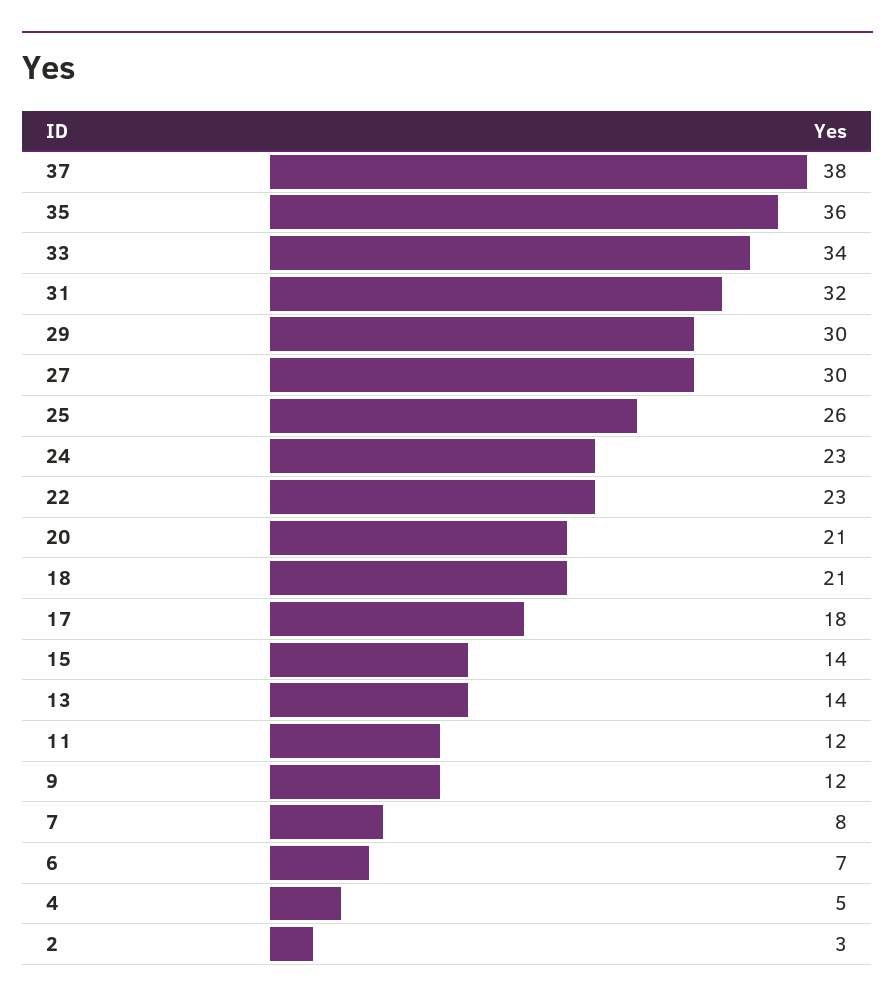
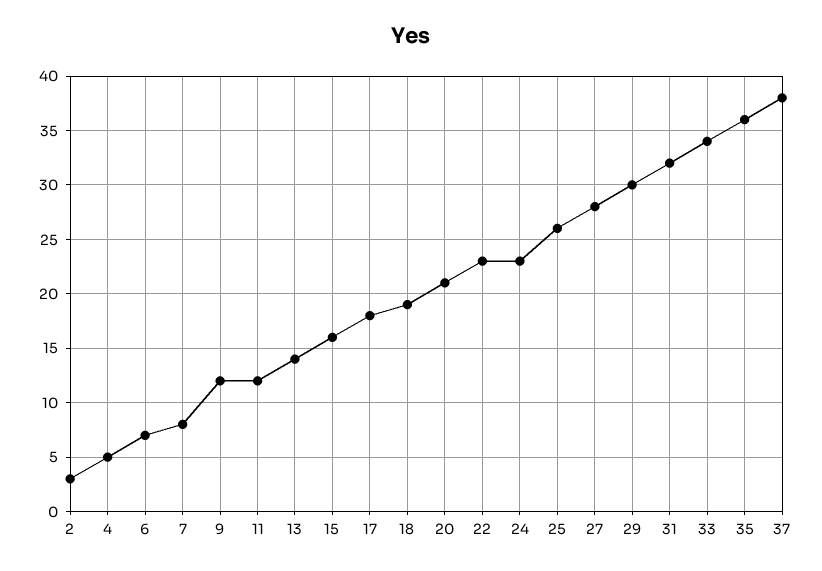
27: 30 -> 28
18: 21 -> 19
15: 14 -> 16

